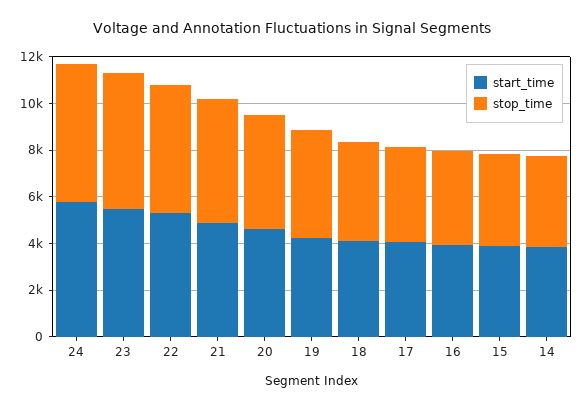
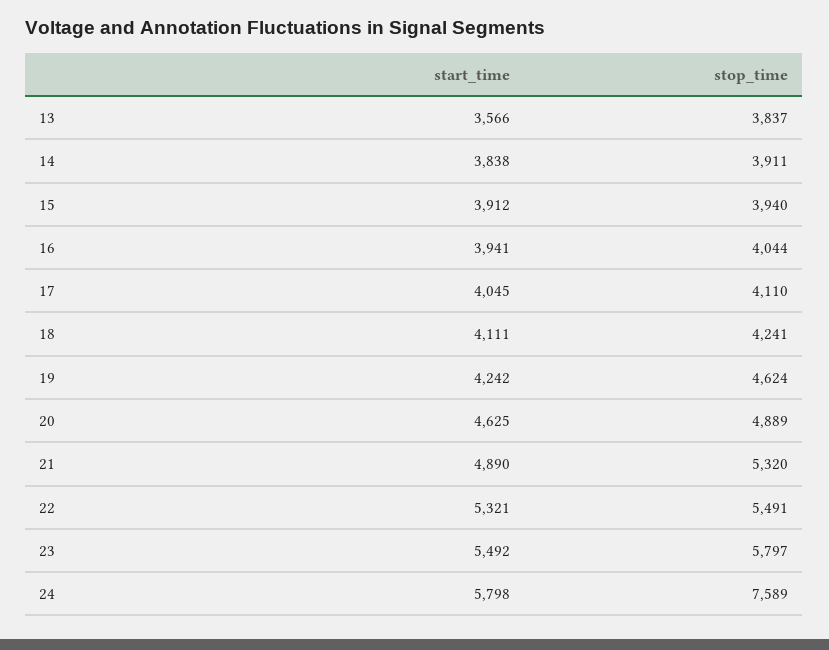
stop_time, 24: 6000 -> 7589
start_time, 13: none -> 3566
stop_time, 13: none -> 3837

